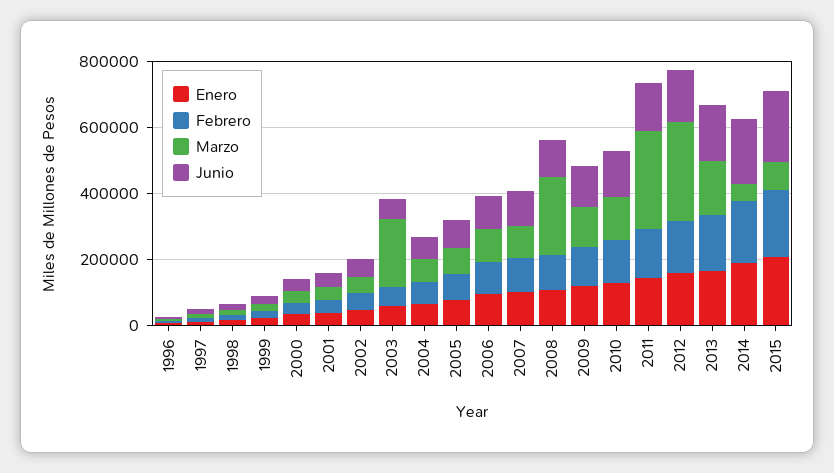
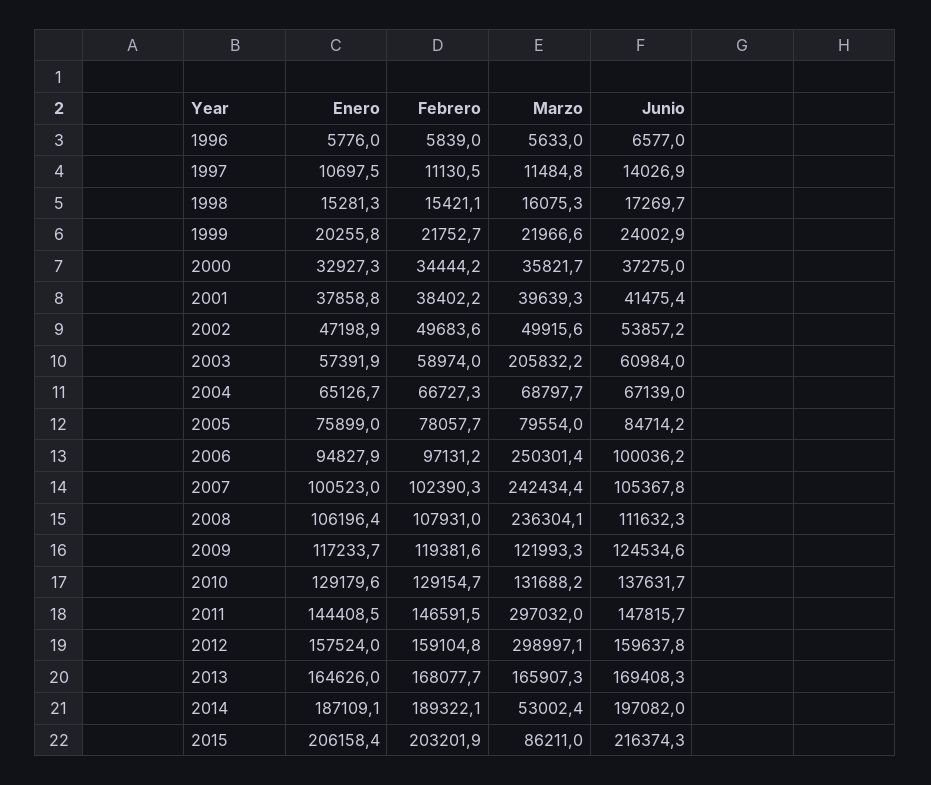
Marzo, 2006: 100000 -> 250301.4
Marzo, 2007: 100000 -> 242434.4

